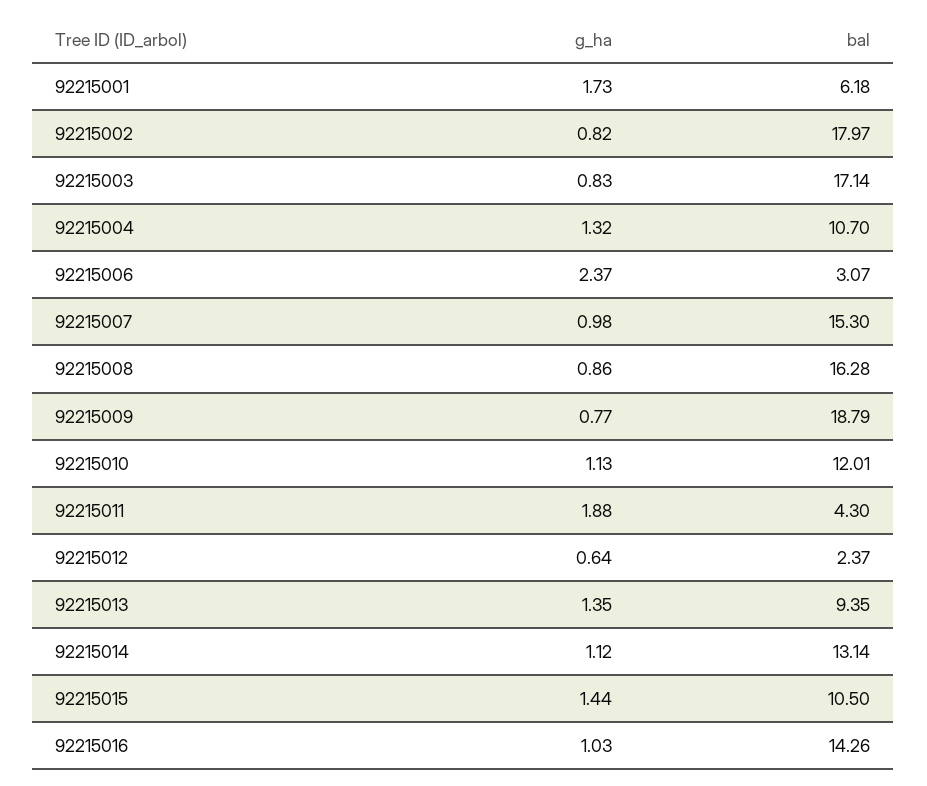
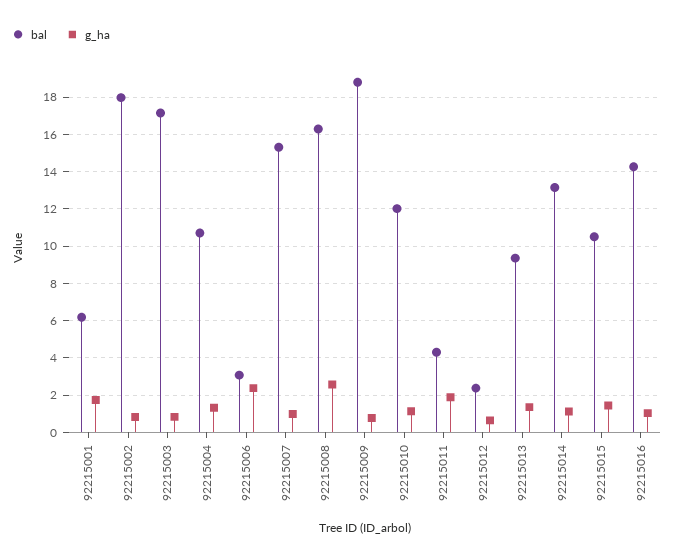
g_ha, 92215008: 0.86 -> 2.5

